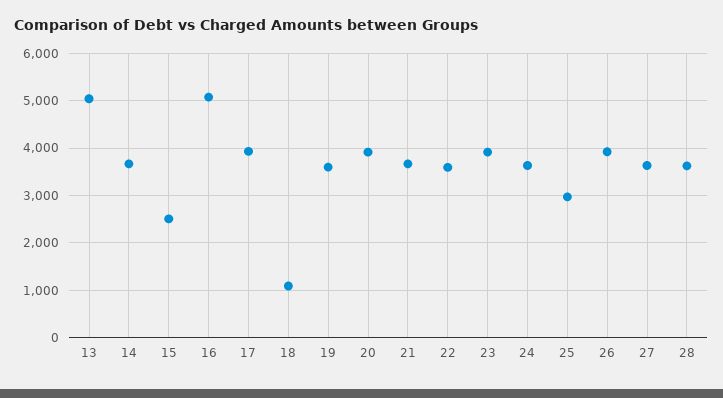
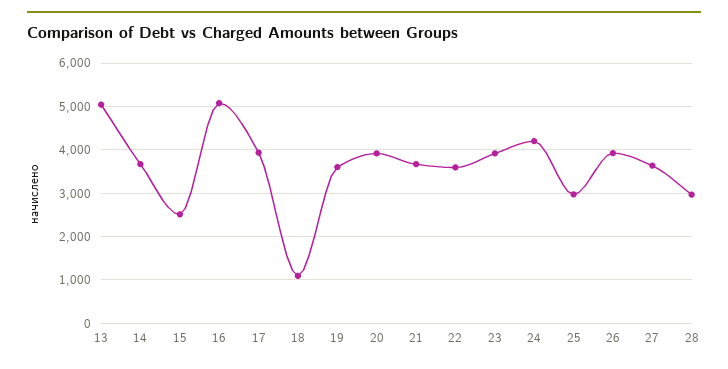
24: 3600 -> 4200
28: 3600 -> 3000

